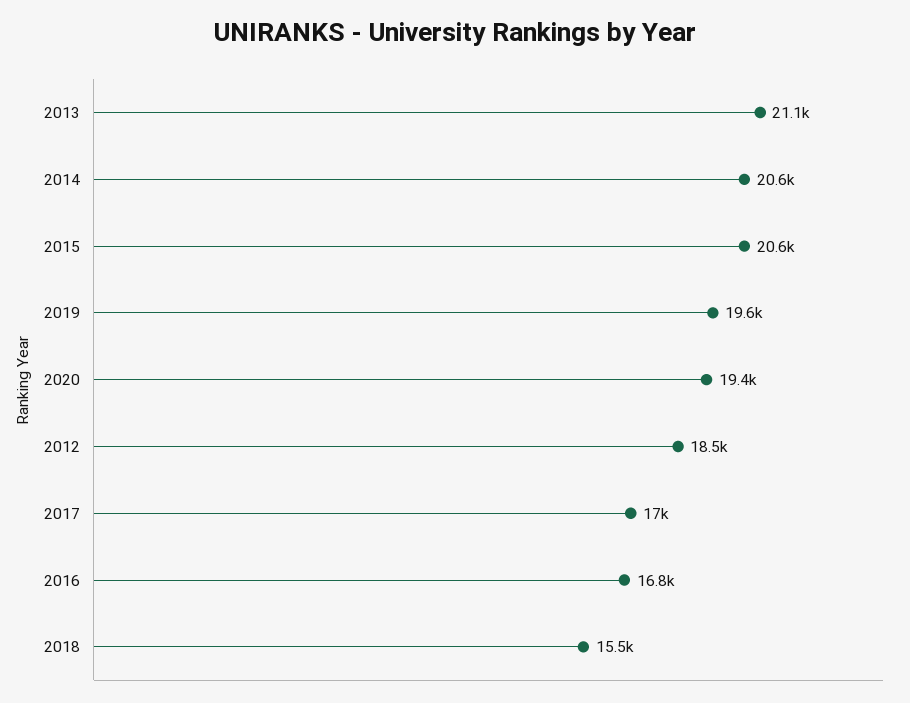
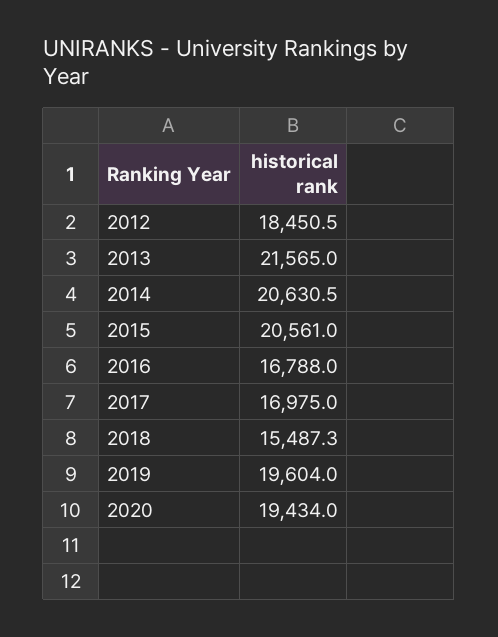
2013: 21100 -> 21565

